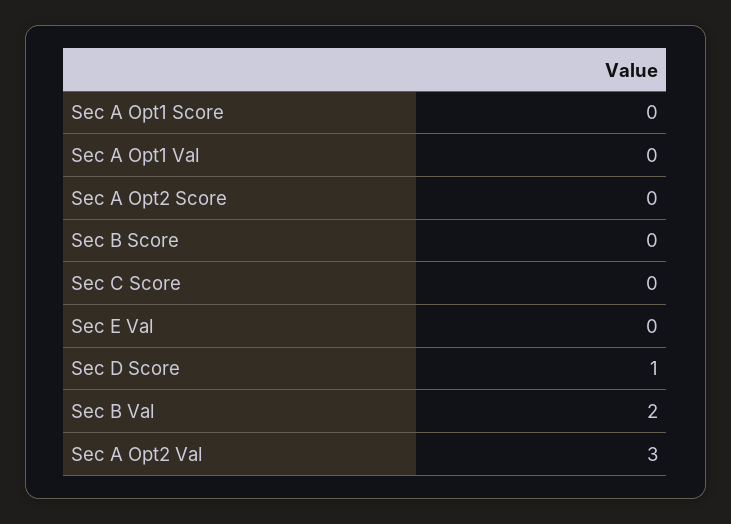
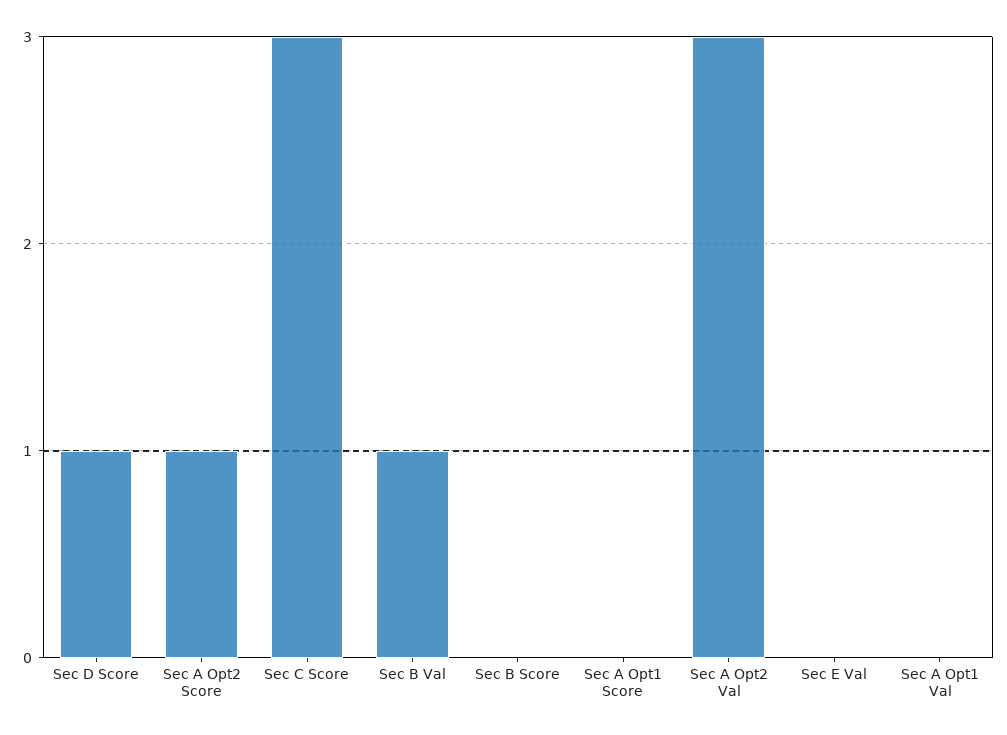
Sec A Opt2 Score: 0 -> 1
Sec C Score: 0 -> 3
Sec B Val: 2 -> 1

